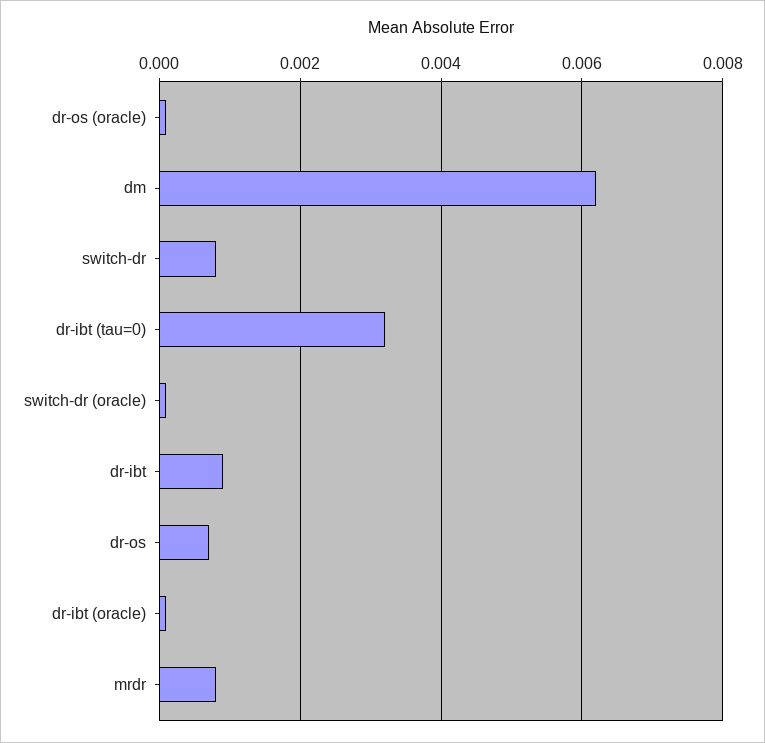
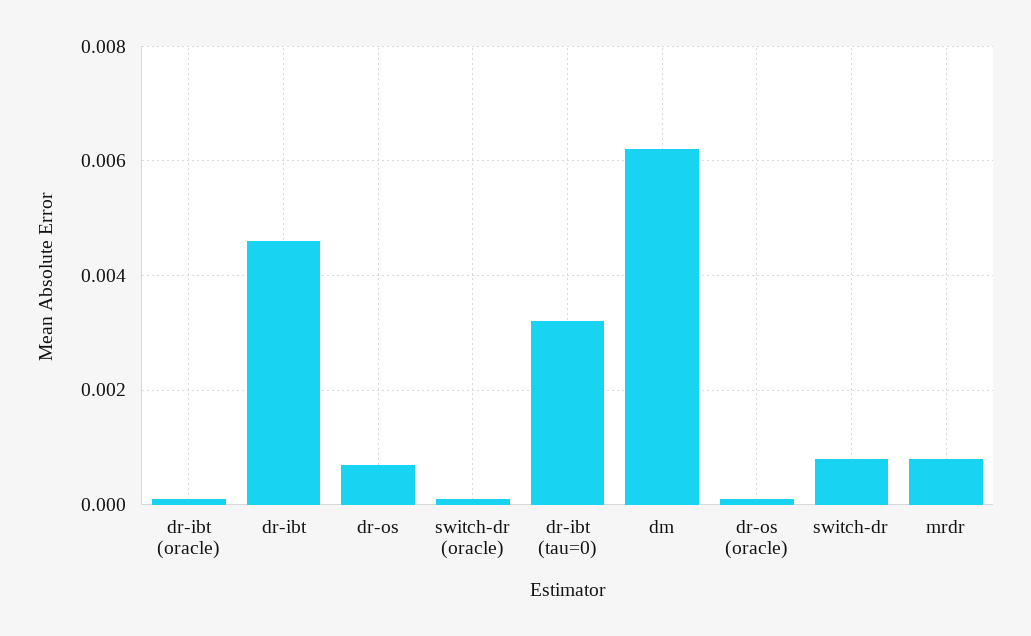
dr-ibt: 0.001 -> 0.0045

